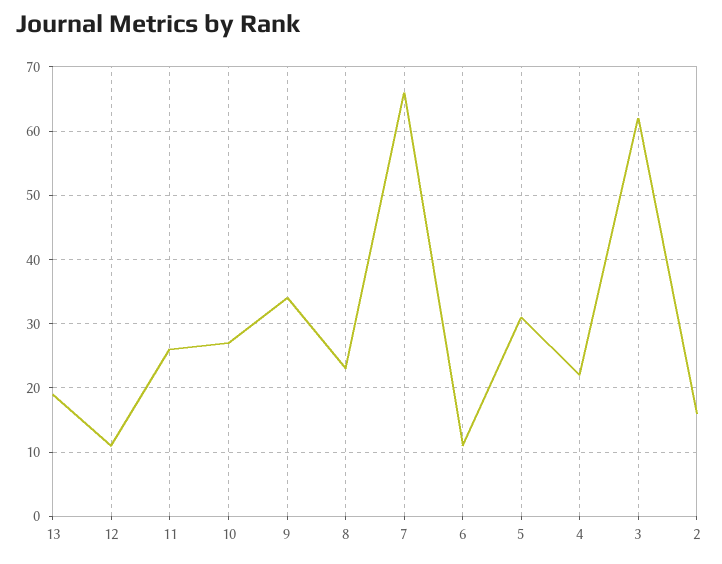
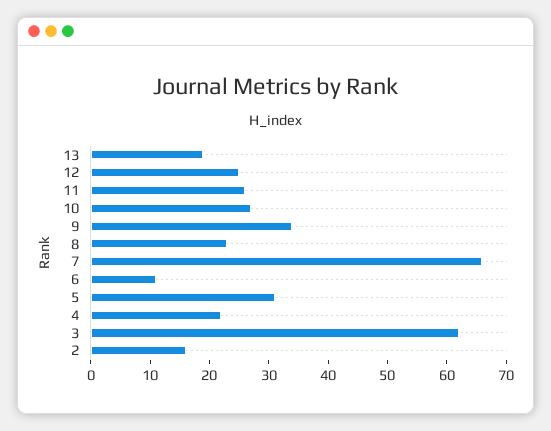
12: 11 -> 25

